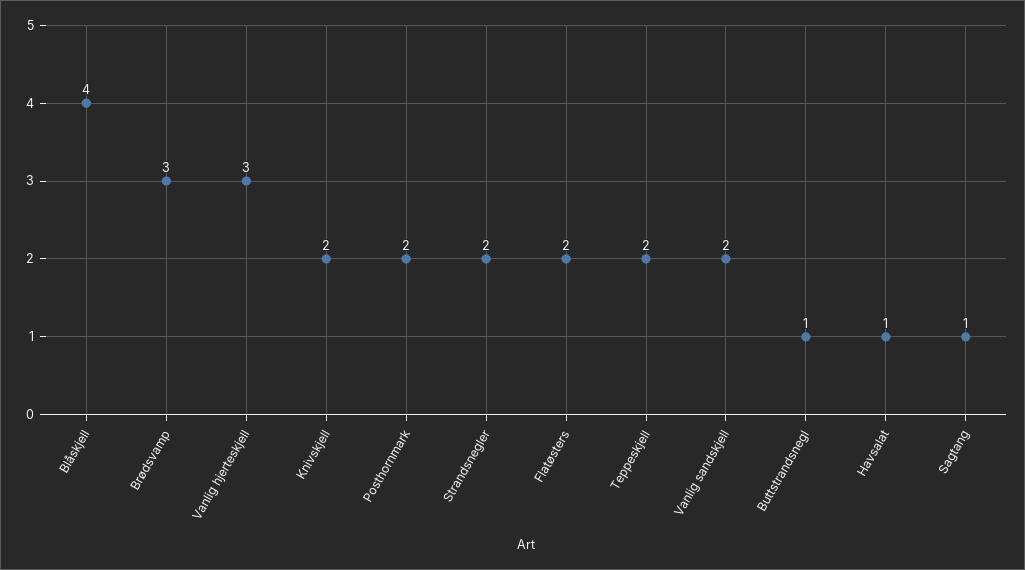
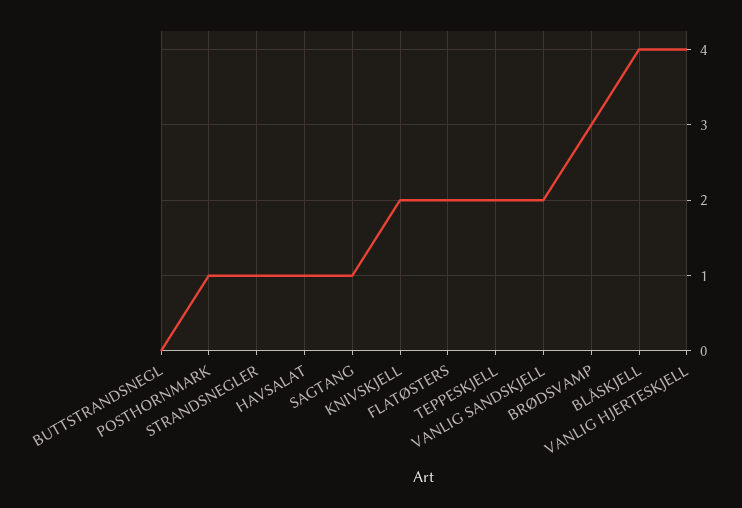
Vanlig hjerteskjell: 3 -> 4
Posthornmark: 2 -> 1
Strandsnegler: 2 -> 1
Buttstrandsnegl: 1 -> 0

